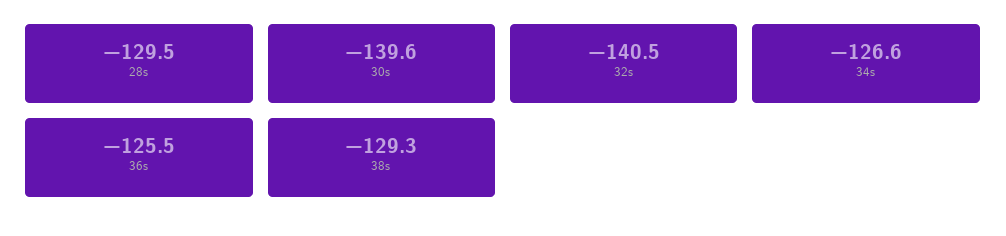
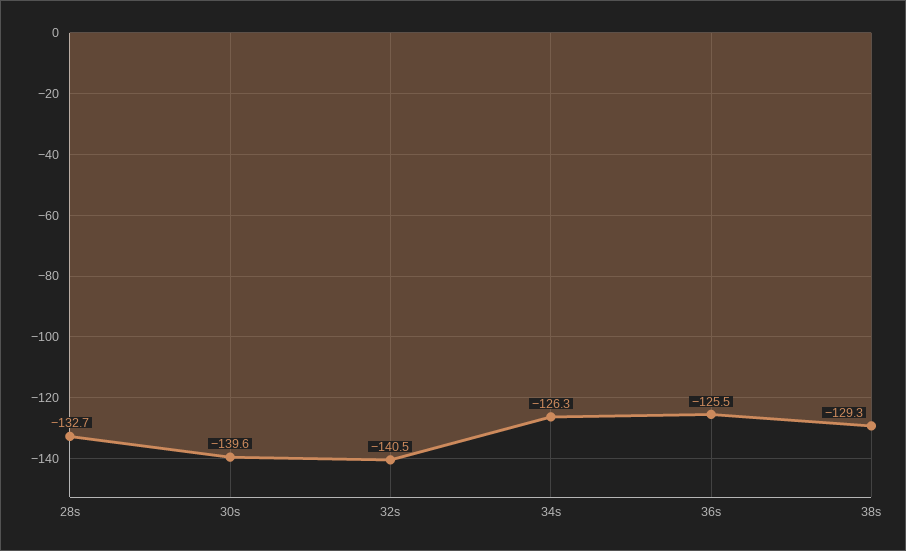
28s: -129.5 -> -132.7
34s: -126.6 -> -126.3

